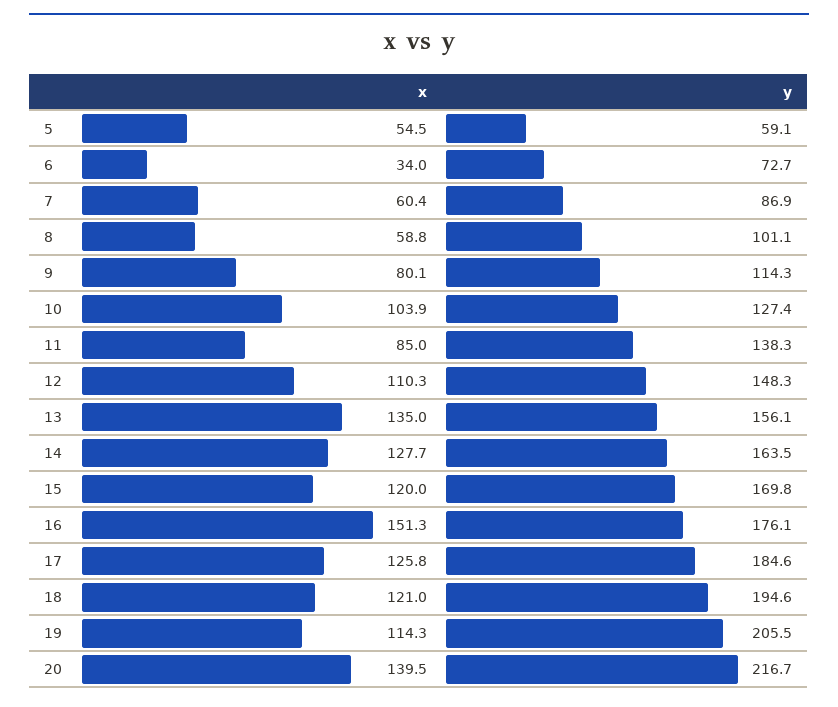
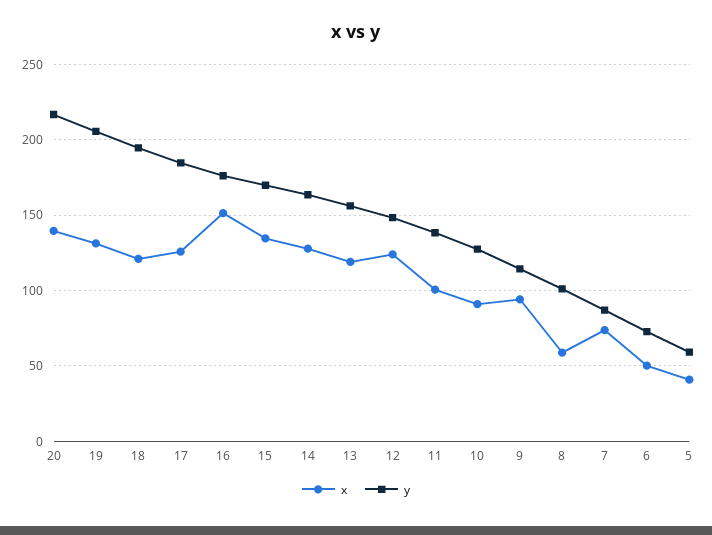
x, 5: 54.5 -> 40
x, 6: 34 -> 50
x, 7: 60.4 -> 75
x, 9: 80.1 -> 95
x, 10: 103.9 -> 90
x, 11: 85 -> 100
x, 12: 110.3 -> 125
x, 13: 135 -> 120
x, 15: 120 -> 135
x, 19: 114.3 -> 130

